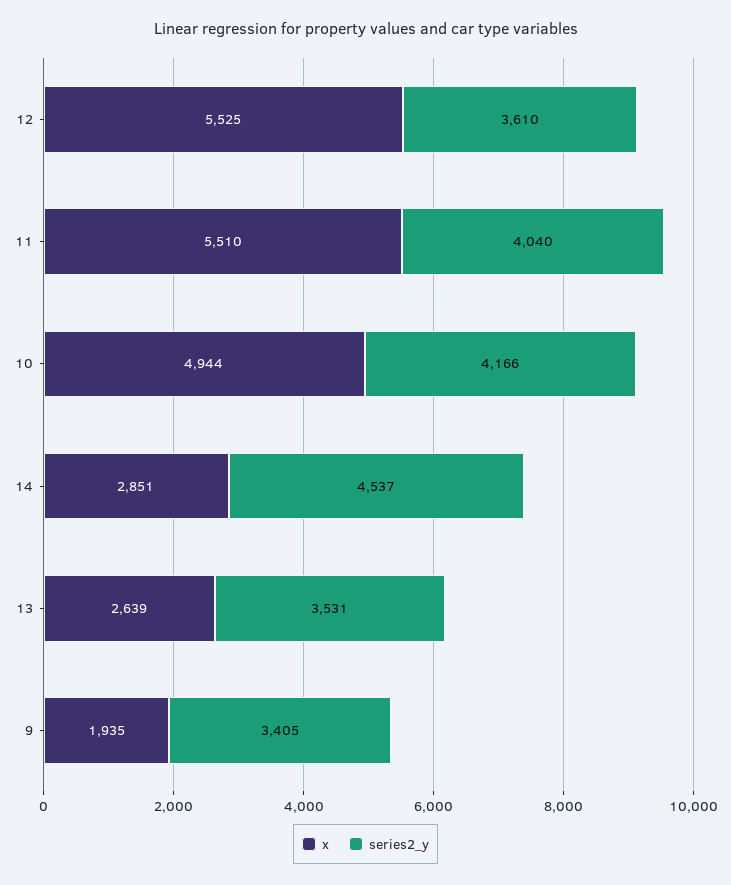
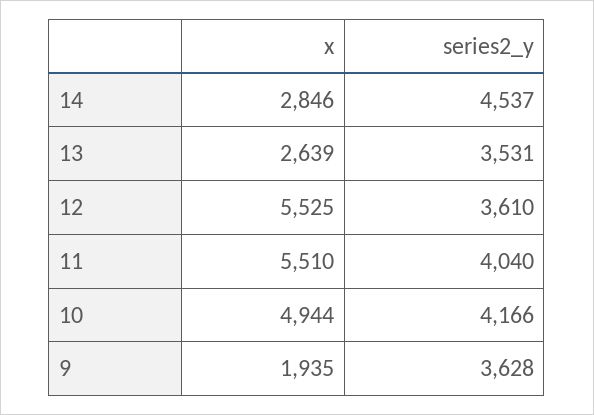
x, 14: 2851 -> 2846
series2_y, 9: 3405 -> 3628

